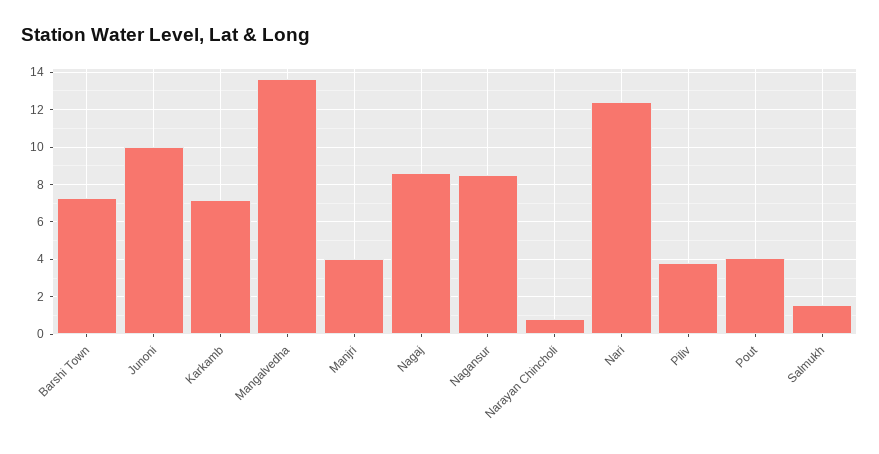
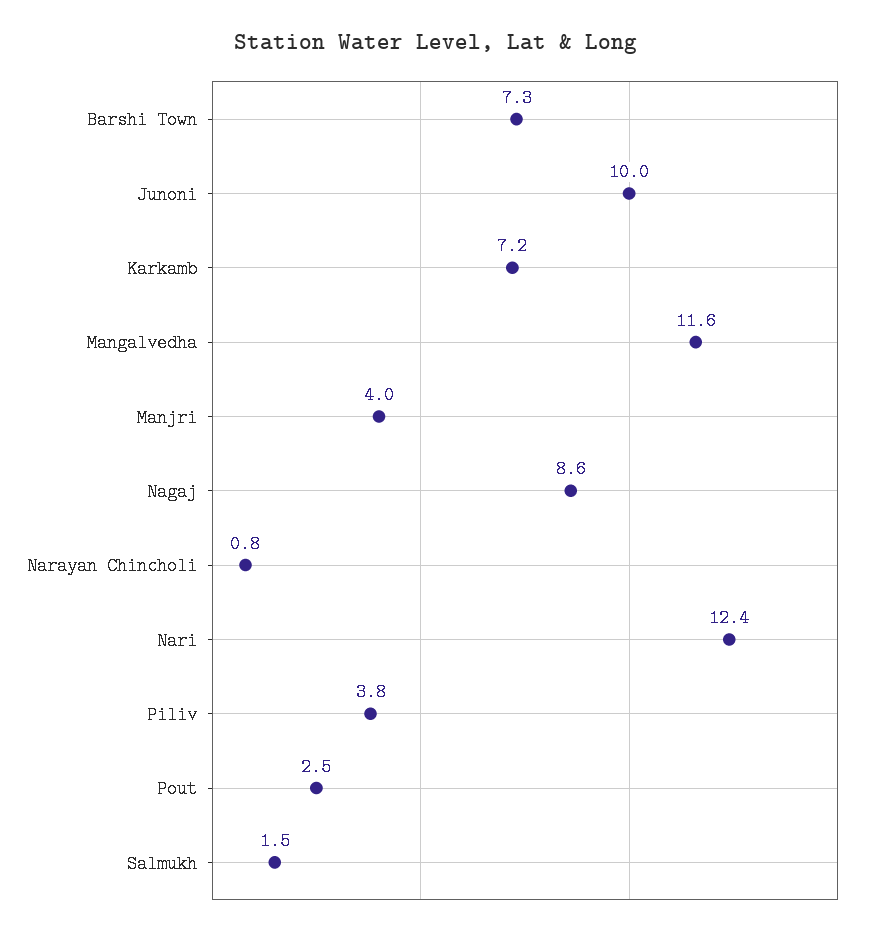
Mangalvedha: 13.5 -> 11.6
Nagansur: 8.5 -> none
Pout: 4 -> 2.5

